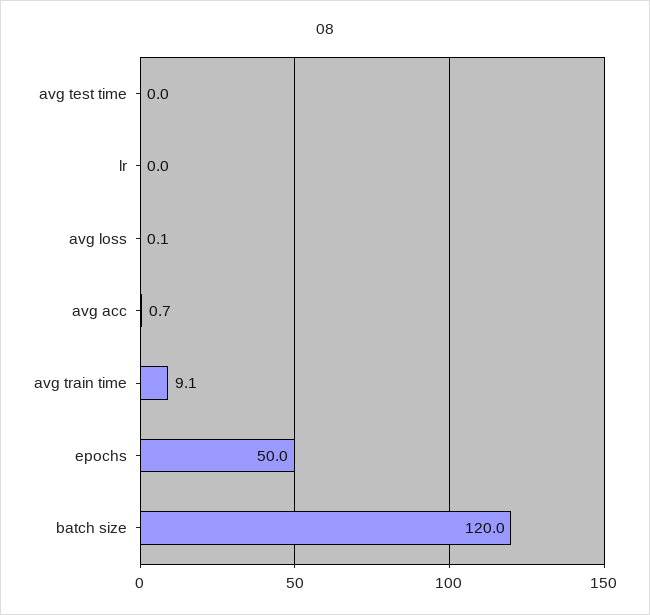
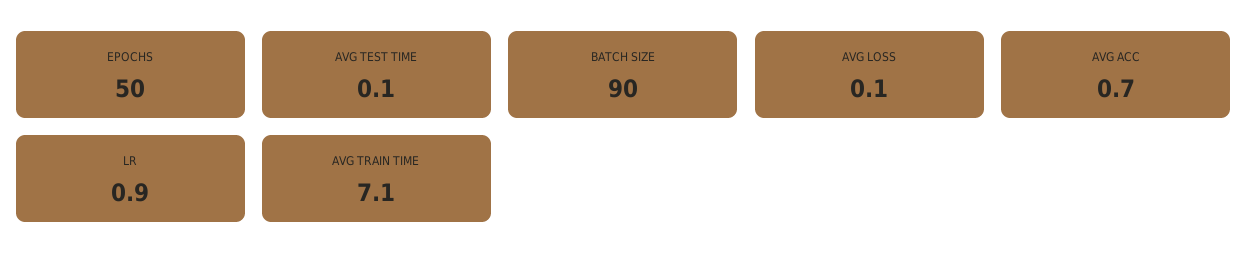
avg test time: 0 -> 0.1
lr: 0 -> 0.9
avg train time: 9.1 -> 7.1
batch size: 120 -> 90

